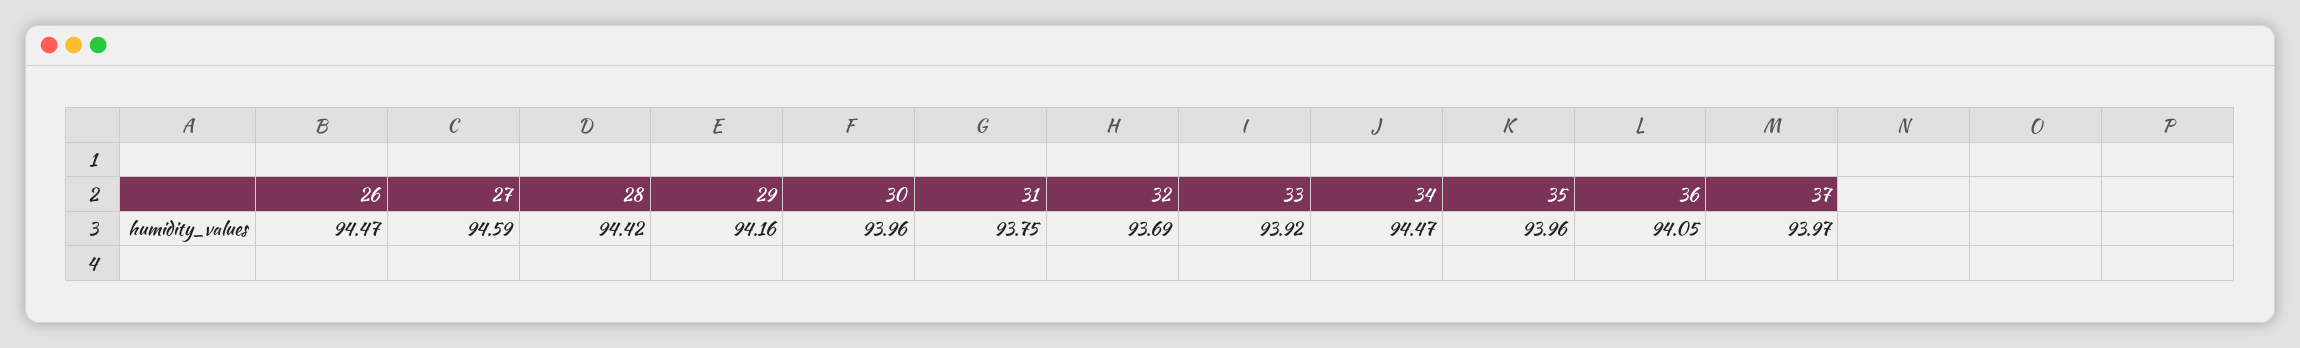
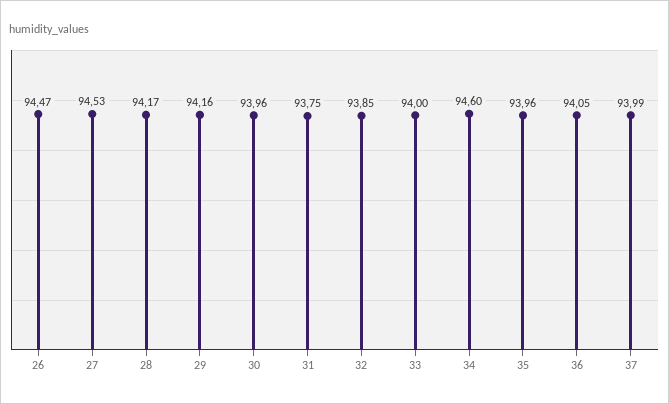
27: 94.59 -> 94.53
28: 94.42 -> 94.17
32: 93.69 -> 93.85
33: 93.92 -> 94
34: 94.47 -> 94.6
37: 93.97 -> 93.99

